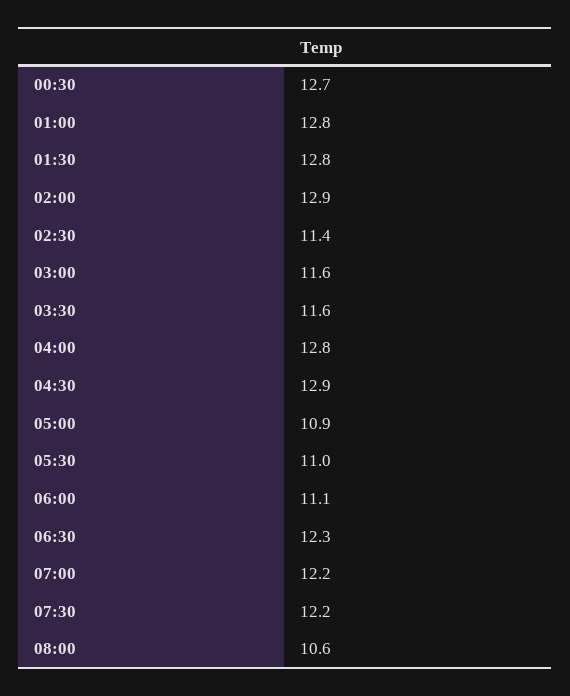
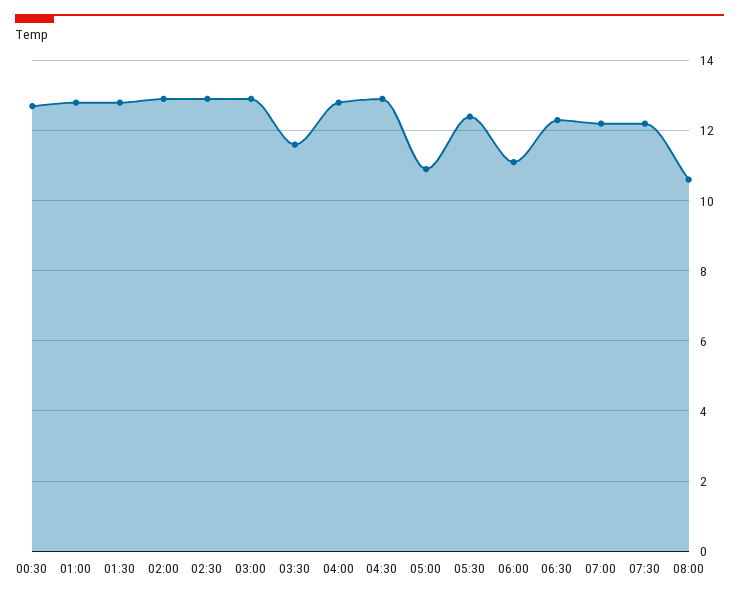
02:30: 11.4 -> 13
03:00: 11.6 -> 13
05:30: 11 -> 12.5

